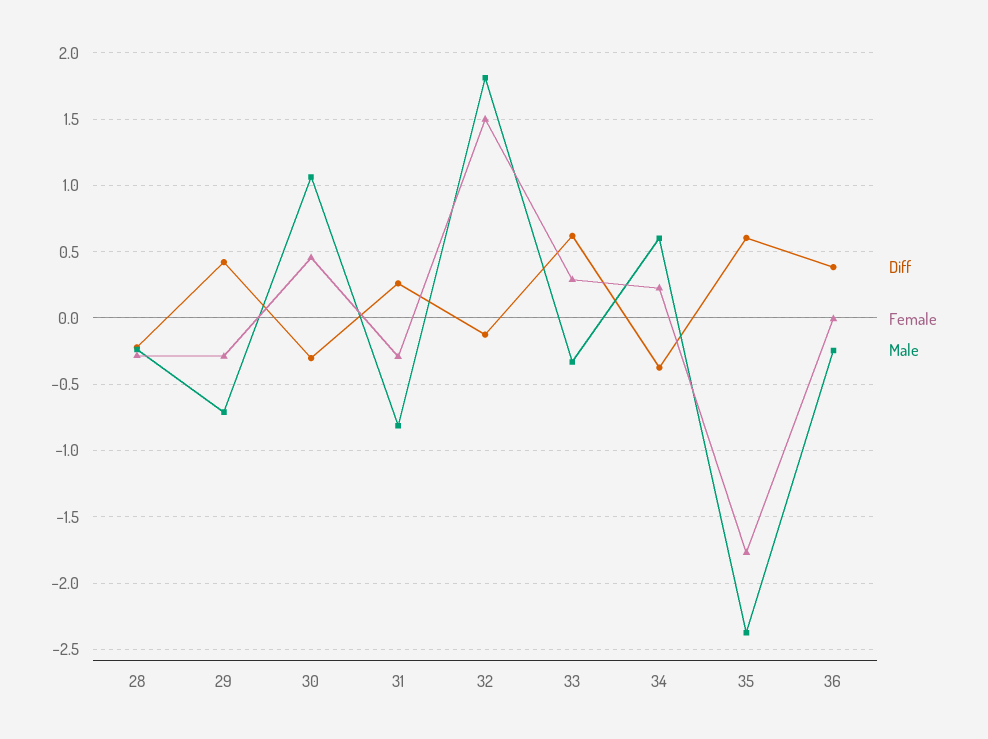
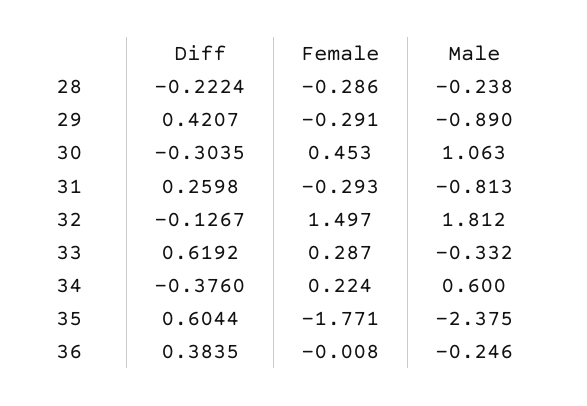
Male, 29: -0.7 -> -0.89

